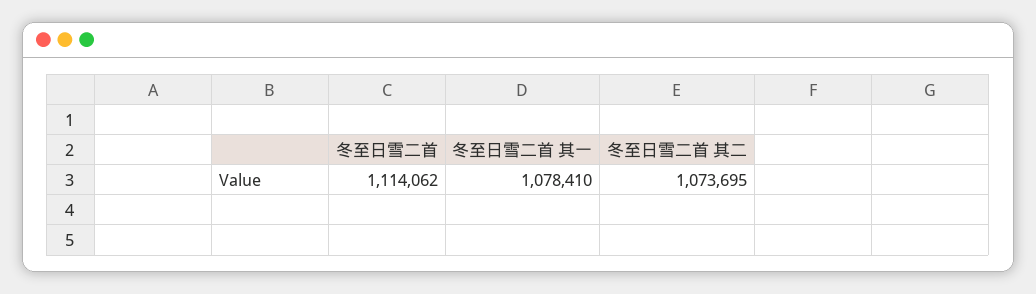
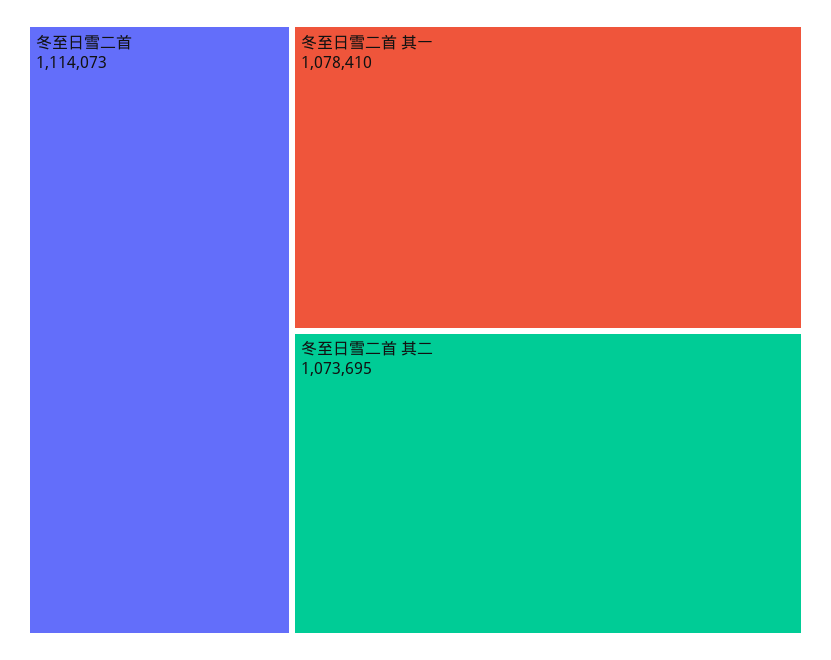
冬至日雪二首: 1114062 -> 1114073

